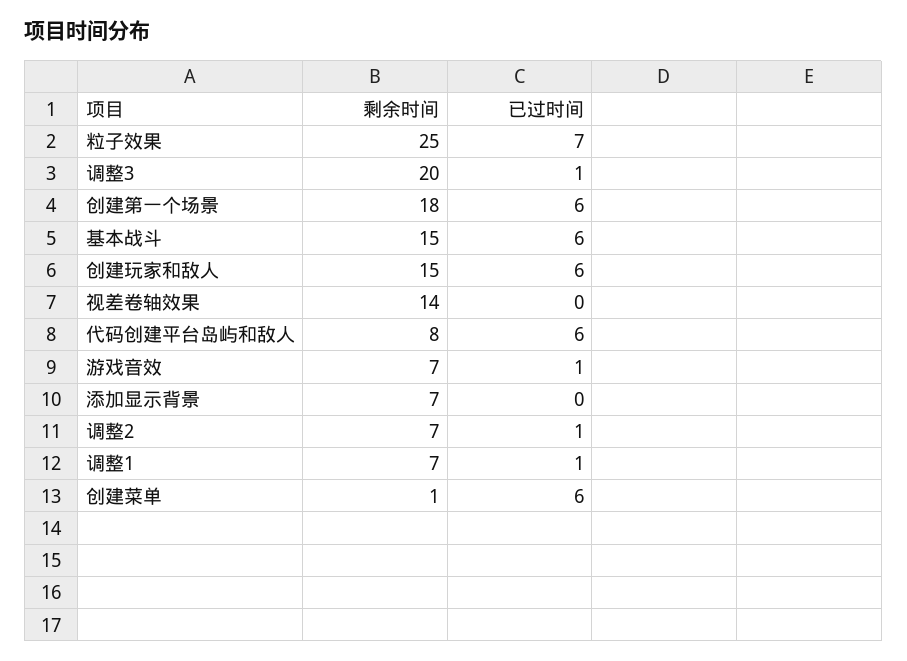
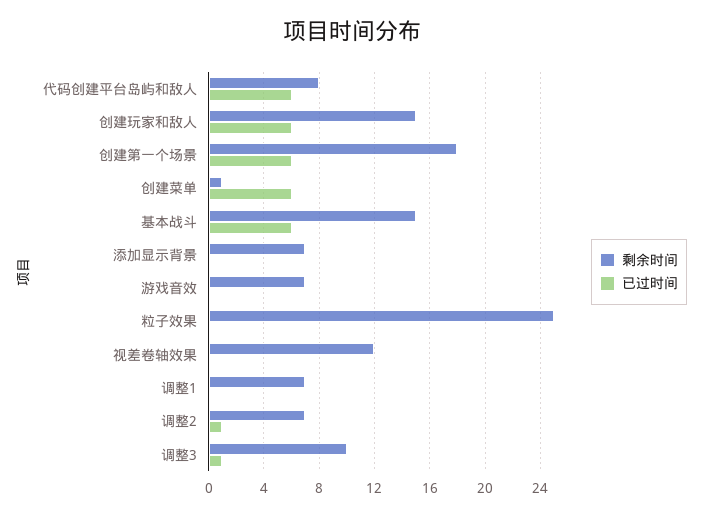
已过时间, 粒子效果: 7 -> 0
剩余时间, 调整3: 20 -> 10
剩余时间, 视差卷轴效果: 14 -> 12
已过时间, 游戏音效: 1 -> 0
已过时间, 调整1: 1 -> 0

